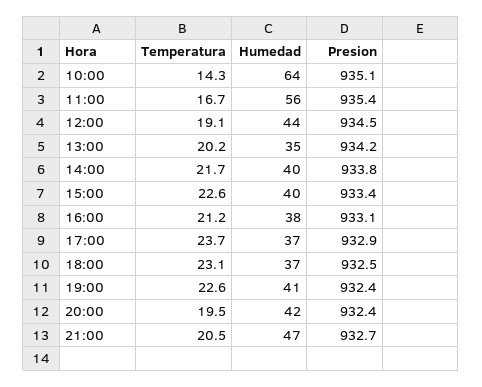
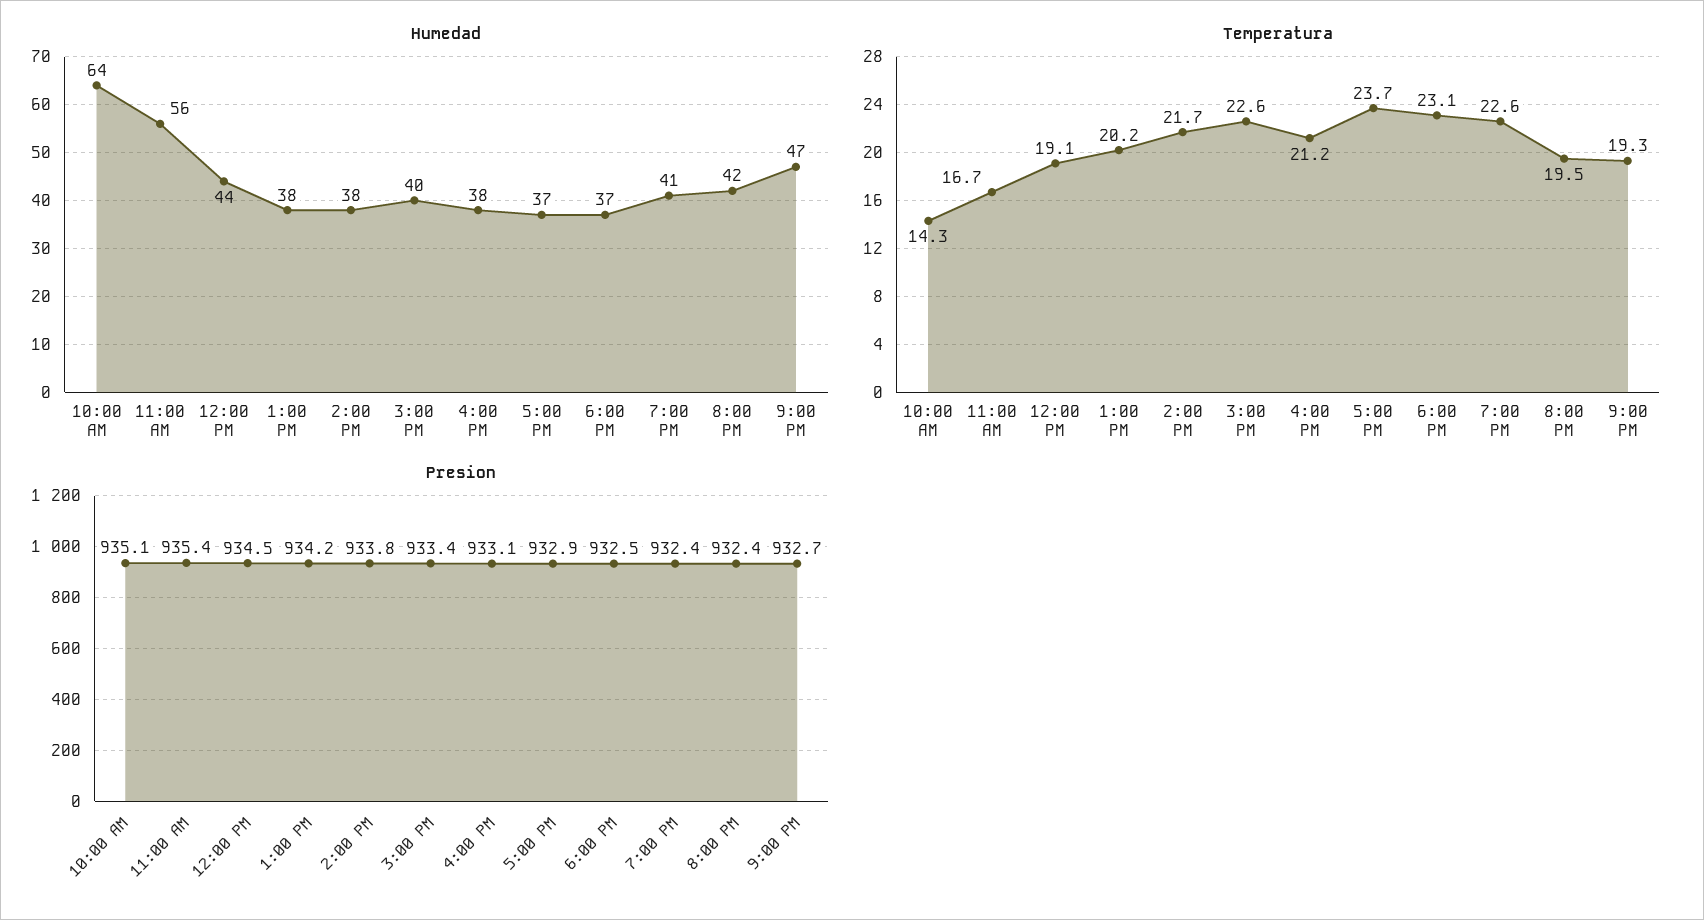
Humedad, 13:00: 35 -> 38
Humedad, 14:00: 40 -> 38
Temperatura, 21:00: 20.5 -> 19.3

